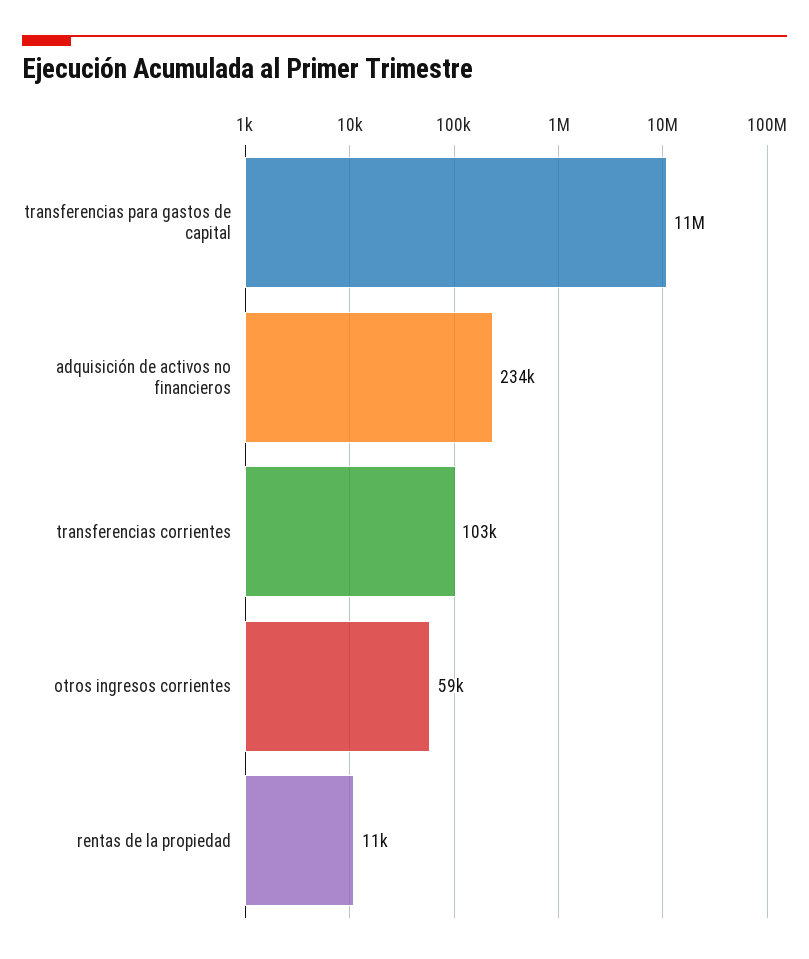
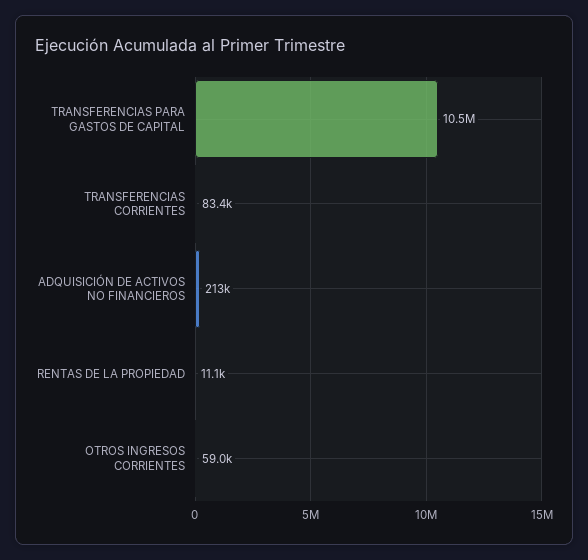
adquisición de activos no financieros: 234000 -> 213000
transferencias corrientes: 103000 -> 83400

